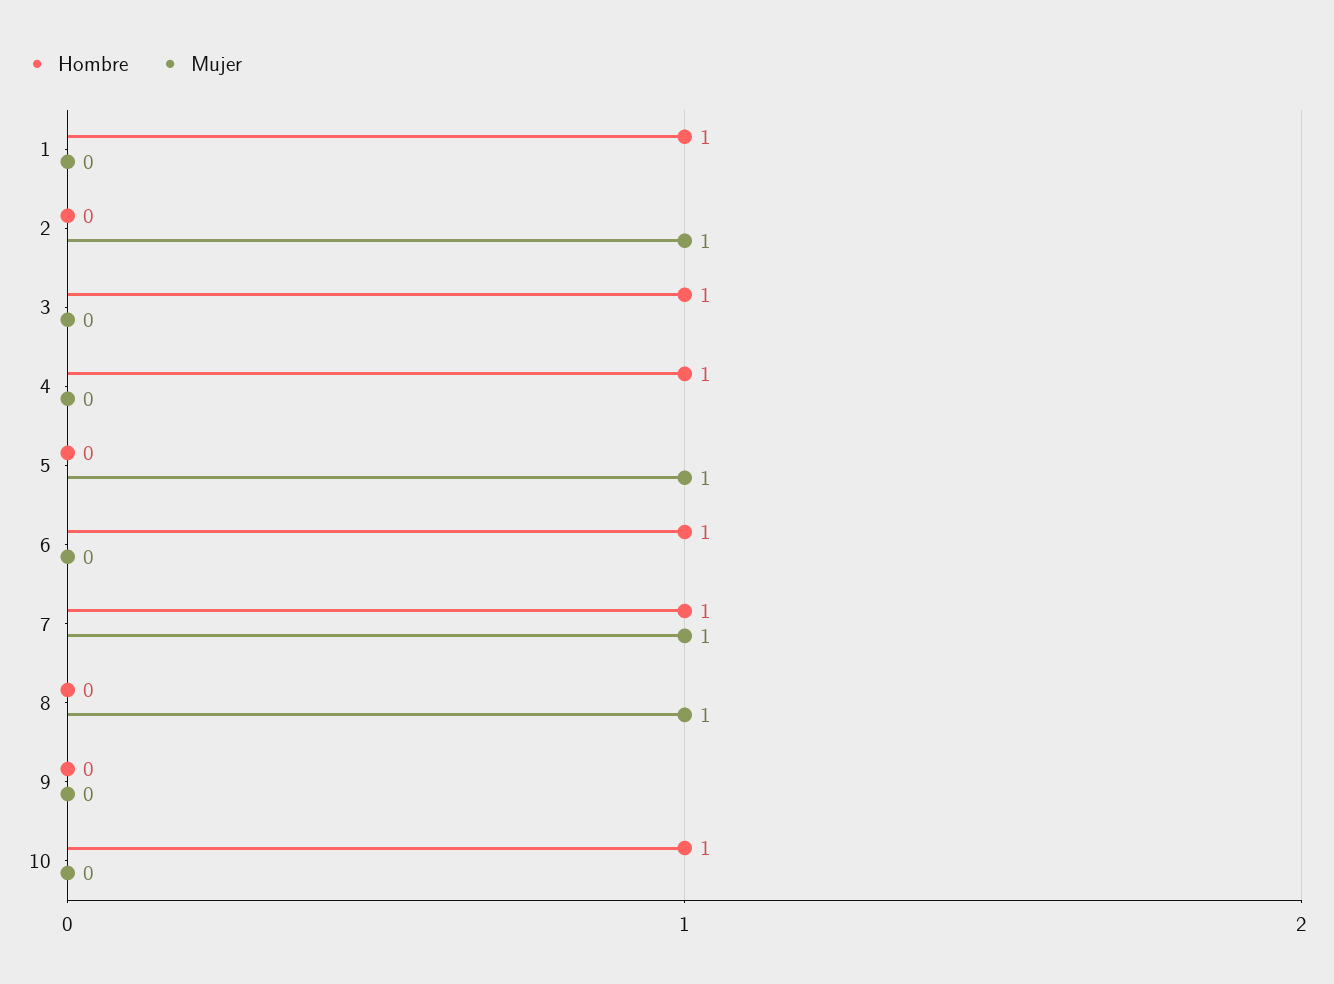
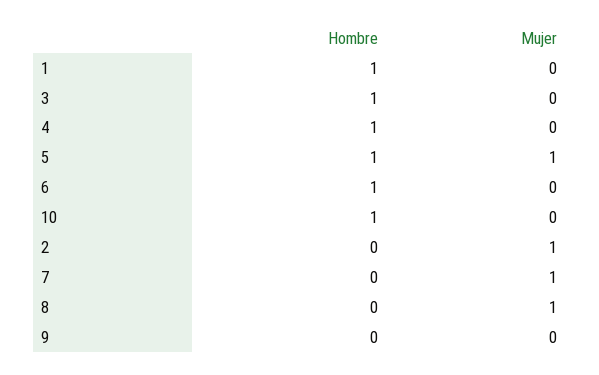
Hombre, 5: 0 -> 1
Hombre, 7: 1 -> 0

